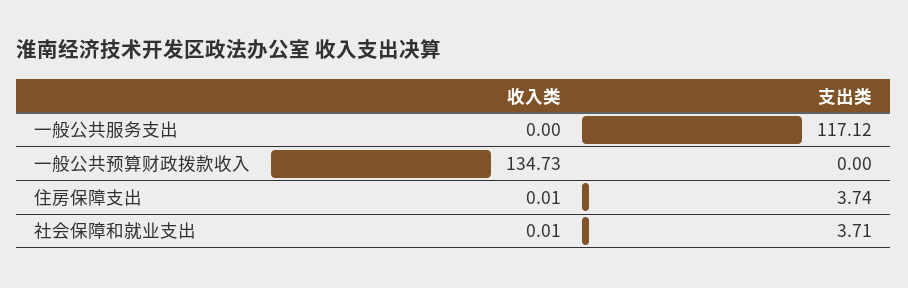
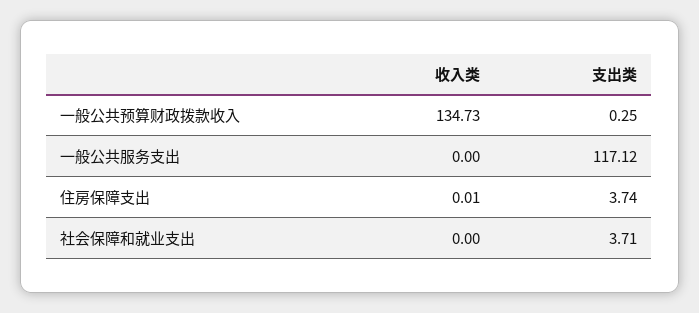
支出类, 一般公共预算财政拨款收入: 0 -> 0.25
收入类, 社会保障和就业支出: 0.01 -> 0

